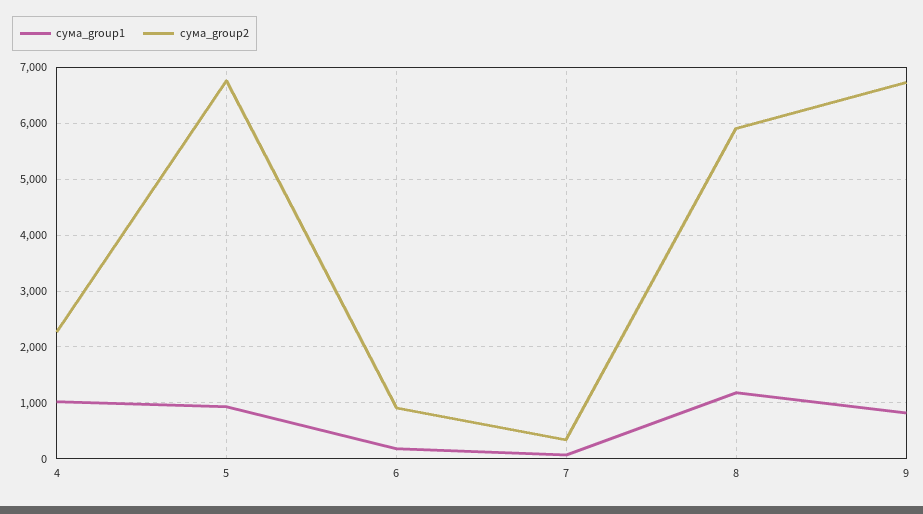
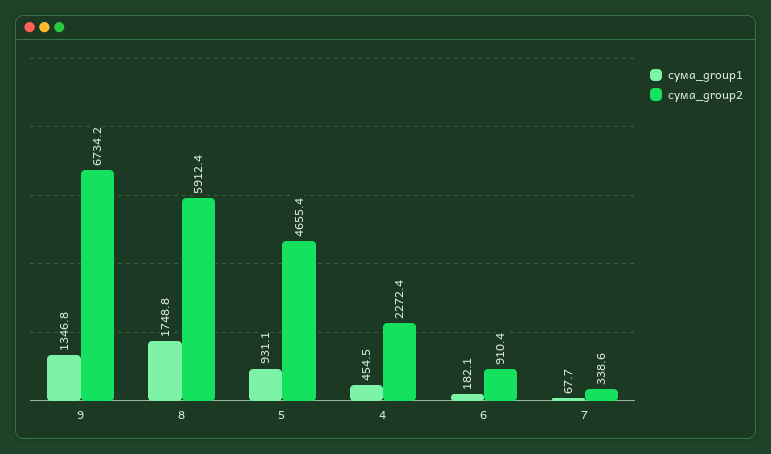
сума_group1, 4: 1000 -> 454.5
сума_group2, 5: 6800 -> 4655.4
сума_group1, 8: 1200 -> 1748.8
сума_group1, 9: 800 -> 1346.8

